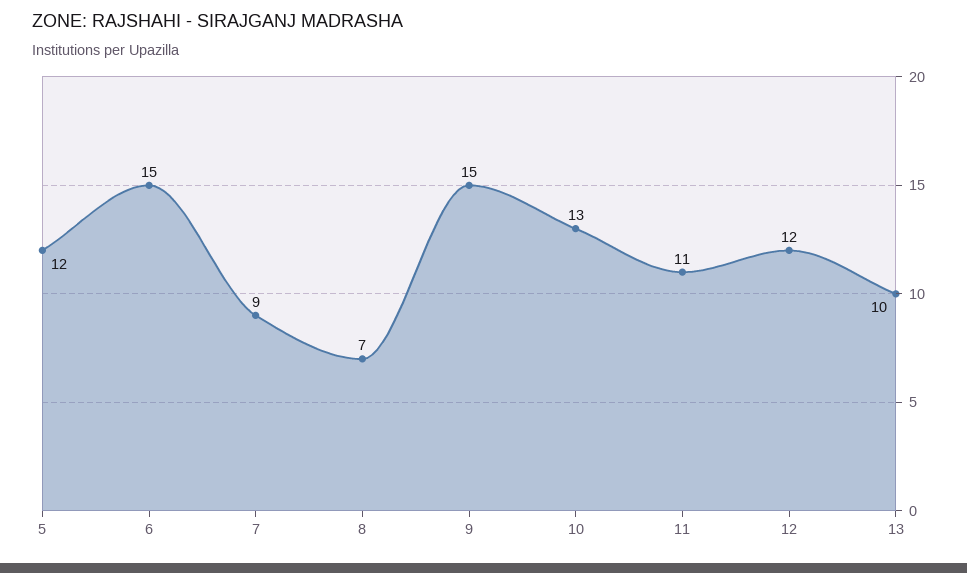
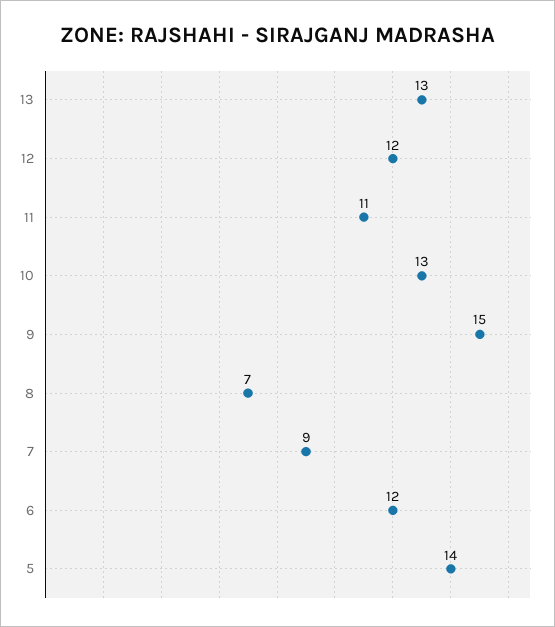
5: 12 -> 14
6: 15 -> 12
13: 10 -> 13

